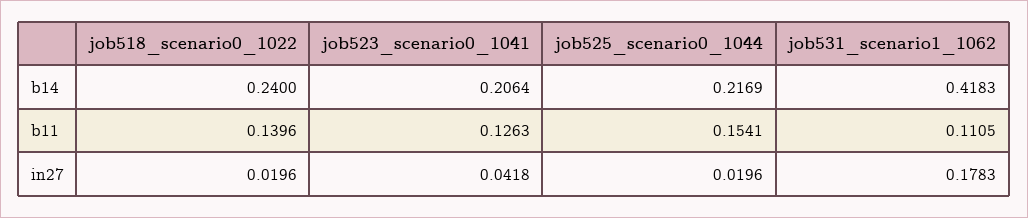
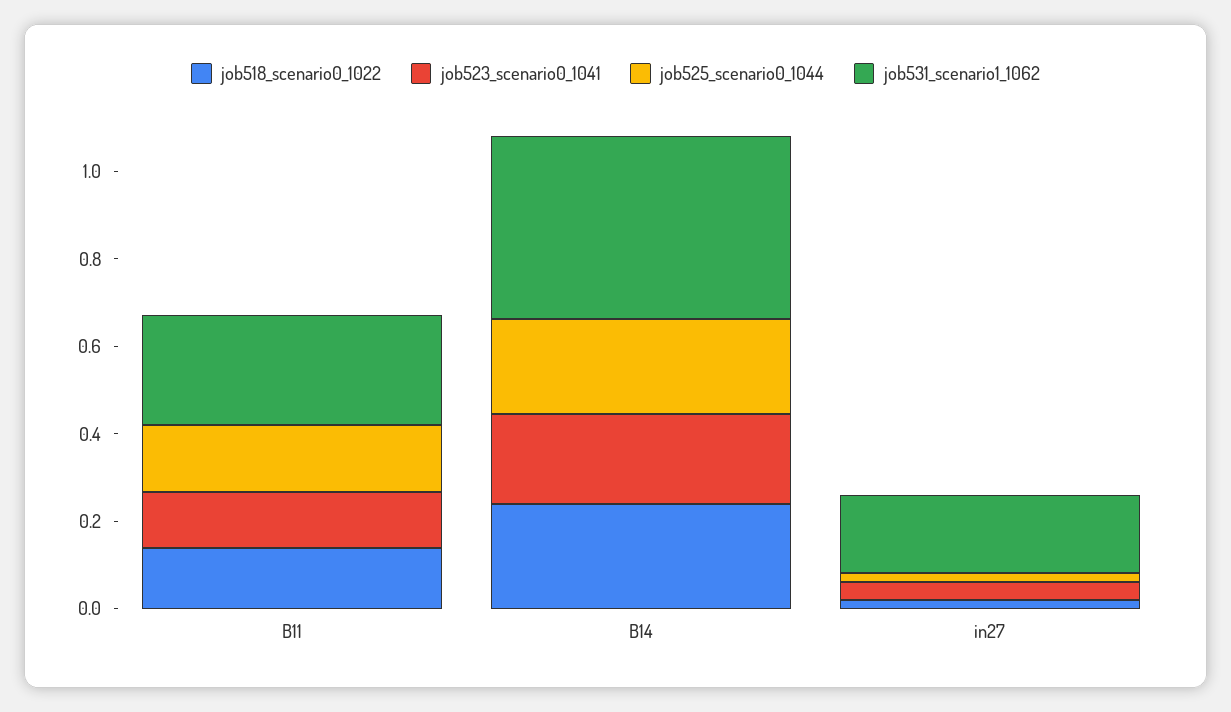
job531_scenario1_1062, b11: 0.1105 -> 0.25

